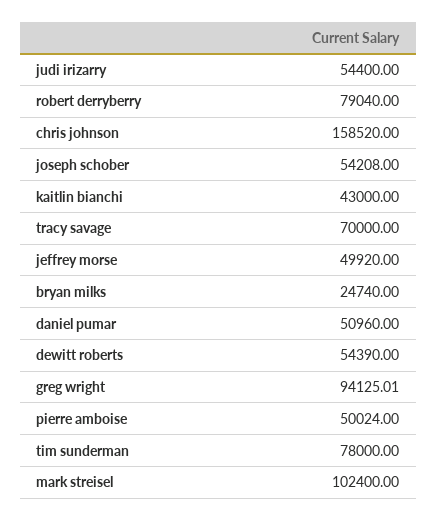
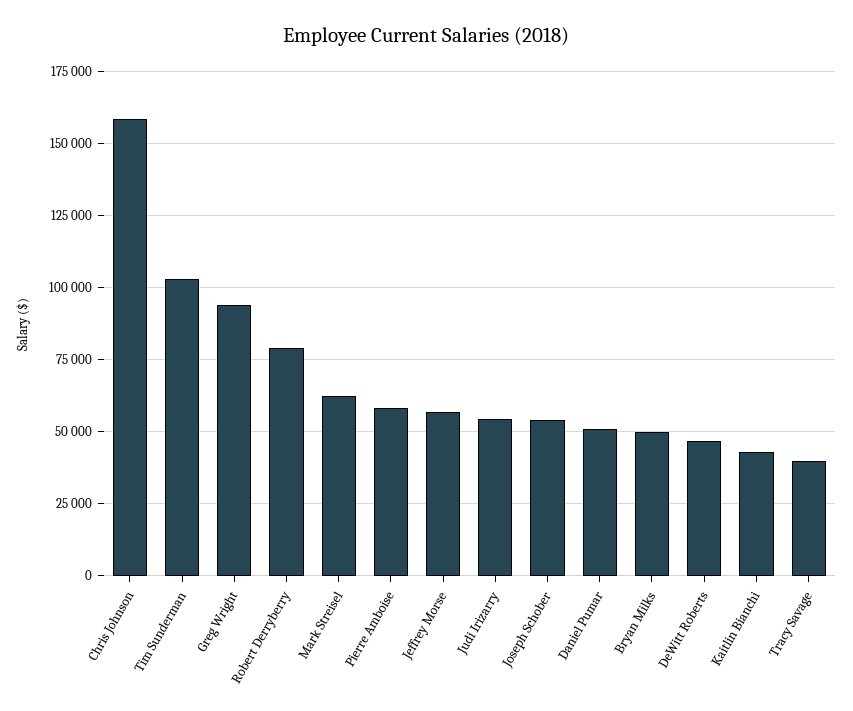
tracy savage: 70000 -> 40000
jeffrey morse: 49920 -> 57500
bryan milks: 24740 -> 50000
dewitt roberts: 54390 -> 47500
pierre amboise: 50024 -> 57500
tim sunderman: 78000 -> 102500
mark streisel: 102400 -> 62500

